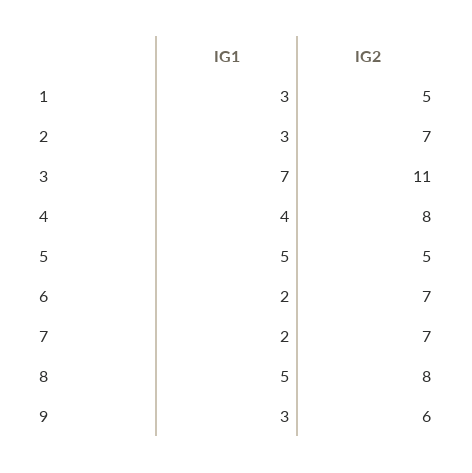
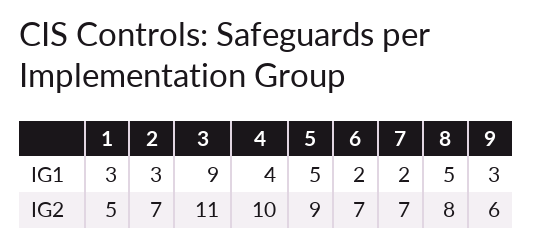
IG1, 3: 7 -> 9
IG2, 4: 8 -> 10
IG2, 5: 5 -> 9

